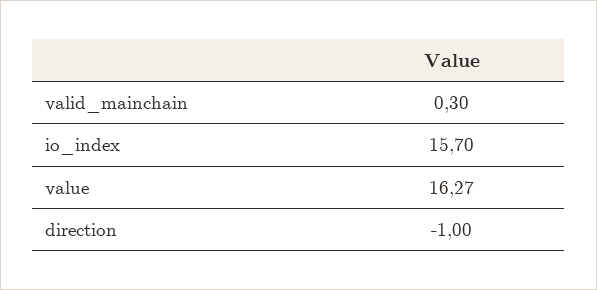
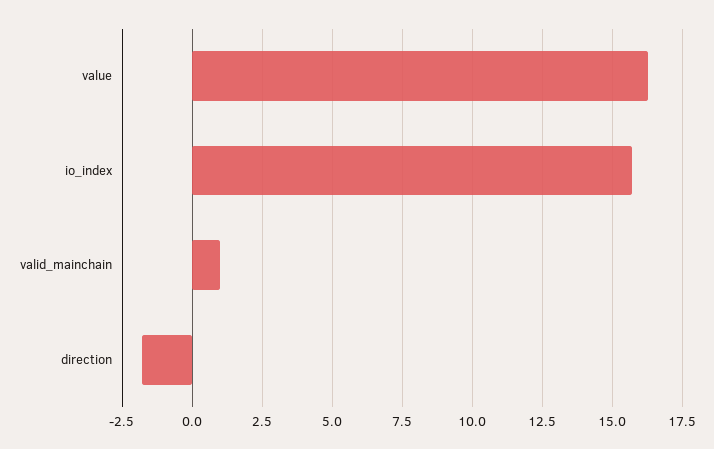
valid_mainchain: 0.3 -> 1
direction: -1 -> -1.75

